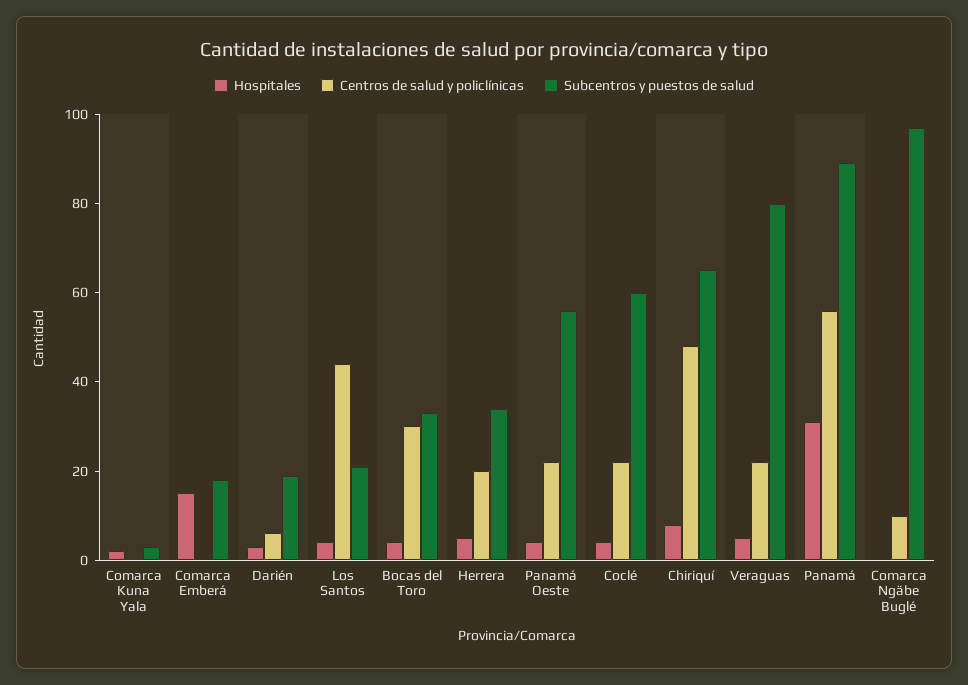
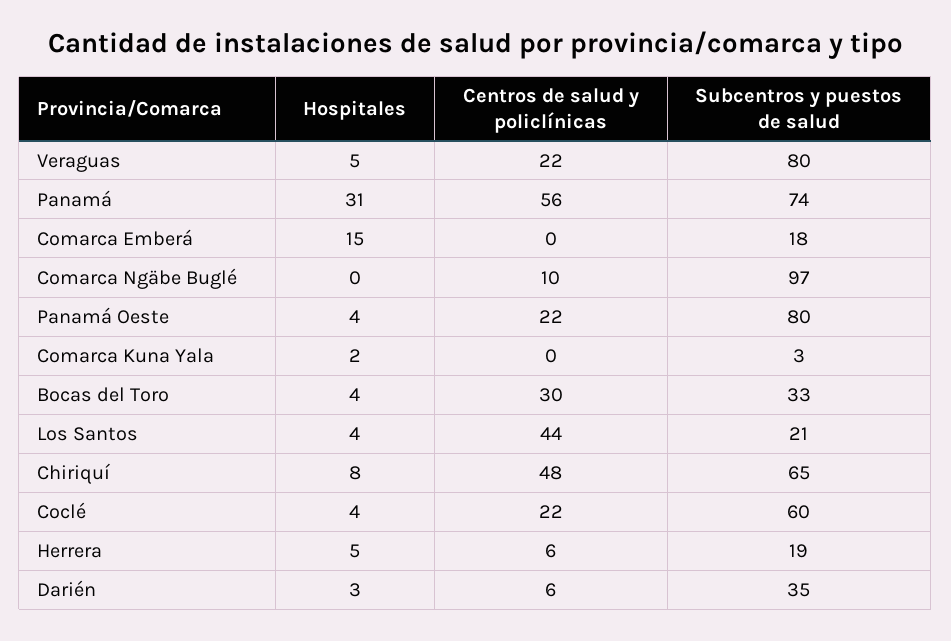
Subcentros y puestos de salud, Darién: 20 -> 35
Centros de salud y policlínicas, Herrera: 20 -> 6
Subcentros y puestos de salud, Herrera: 35 -> 19
Subcentros y puestos de salud, Panamá Oeste: 55 -> 80
Subcentros y puestos de salud, Panamá: 90 -> 74

